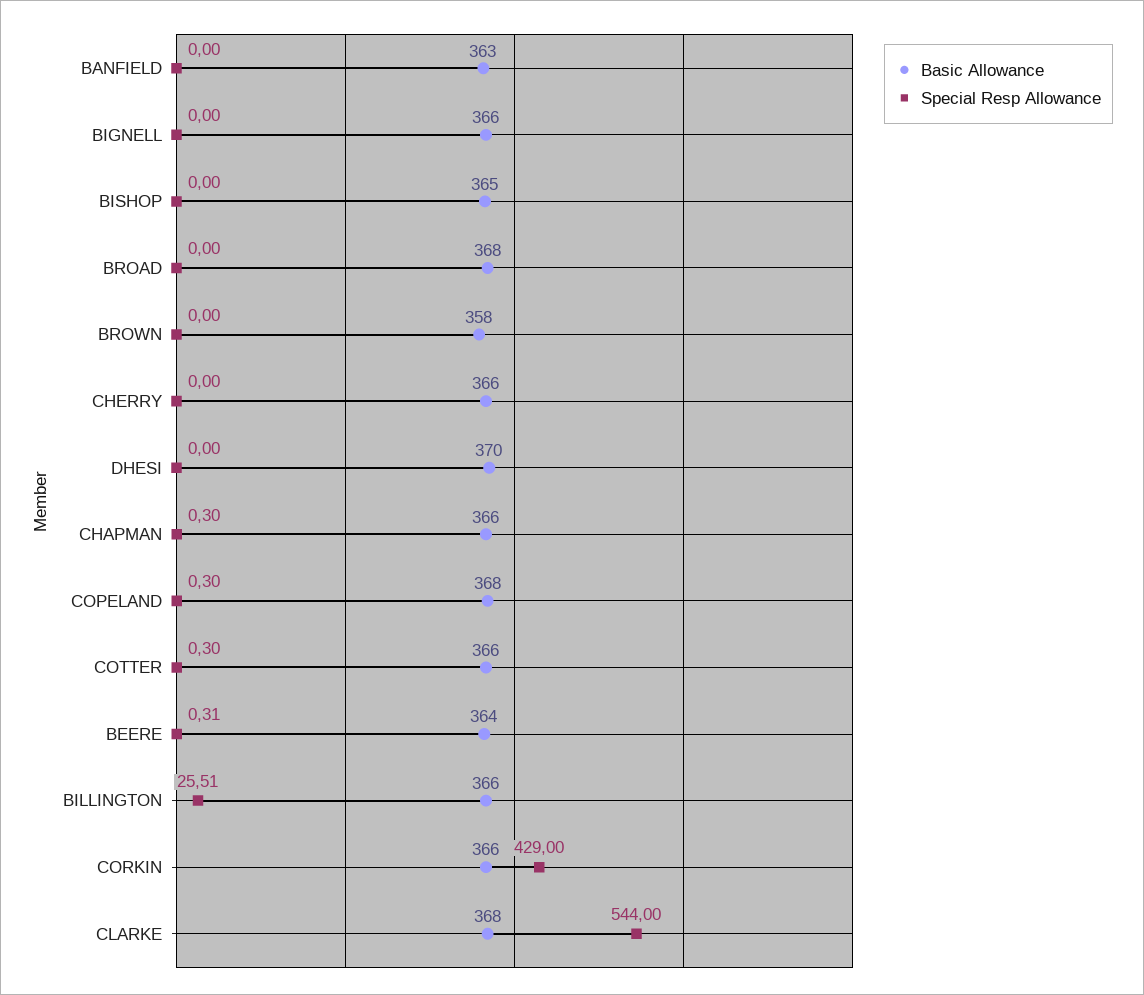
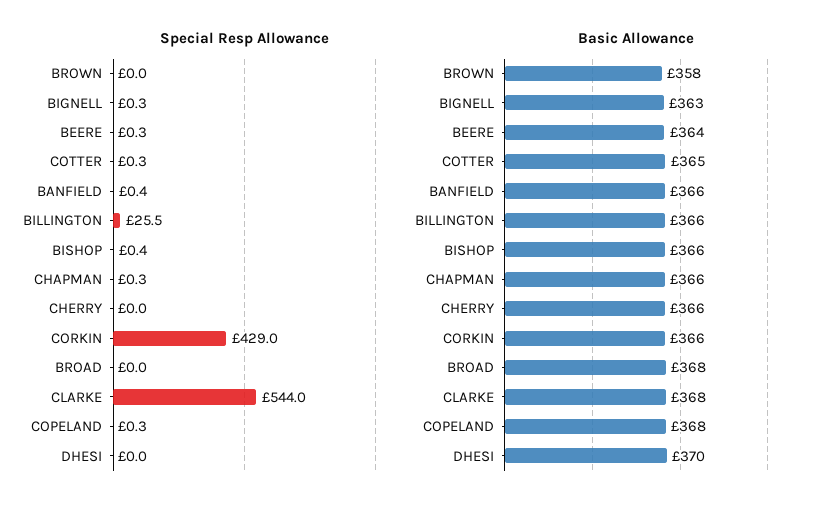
Basic Allowance, BANFIELD: 363 -> 366
Special Resp Allowance, BANFIELD: 0 -> 0.4
Basic Allowance, BIGNELL: 366 -> 363
Special Resp Allowance, BIGNELL: 0 -> 0.3
Basic Allowance, BISHOP: 365 -> 366
Special Resp Allowance, BISHOP: 0 -> 0.4
Basic Allowance, COTTER: 366 -> 365

